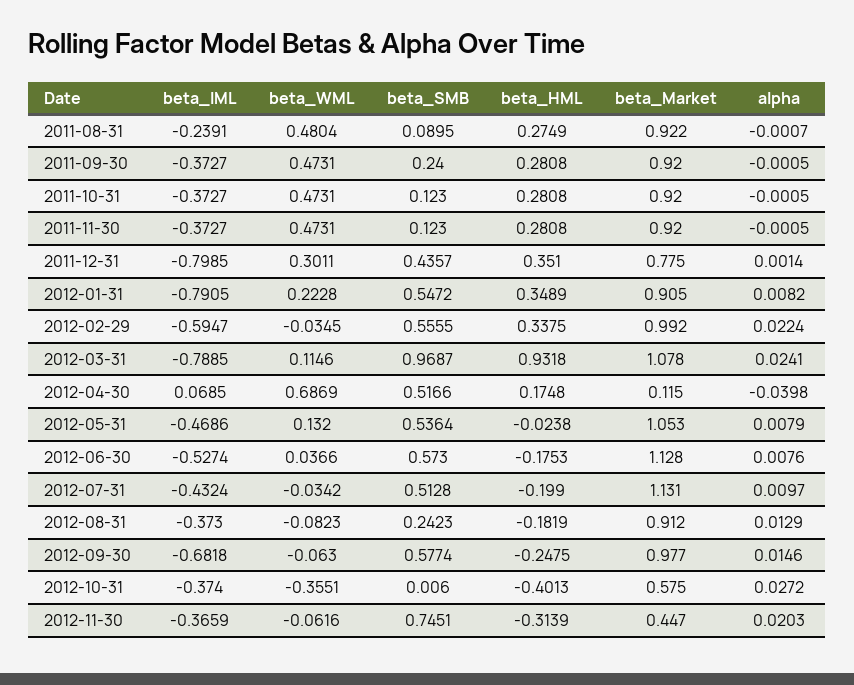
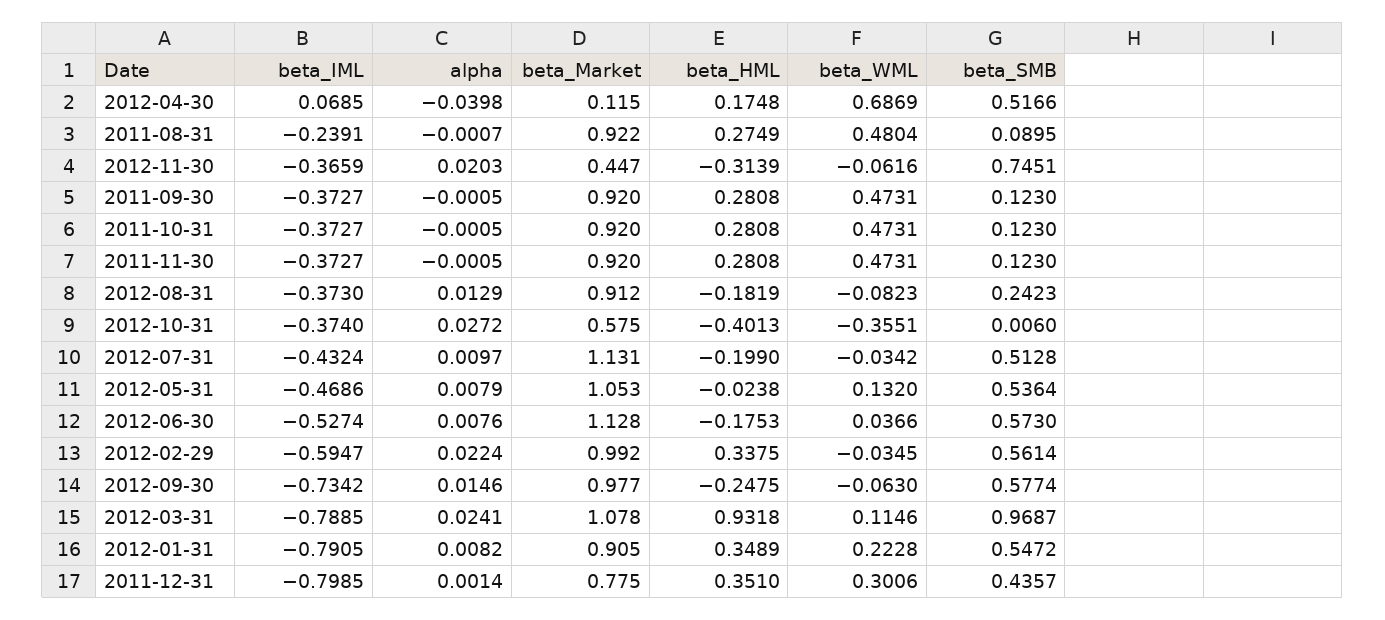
beta_SMB, 2011-09-30: 0.24 -> 0.123
beta_WML, 2011-12-31: 0.3011 -> 0.3006
beta_SMB, 2012-02-29: 0.5555 -> 0.5614
beta_IML, 2012-09-30: -0.6818 -> -0.7342

